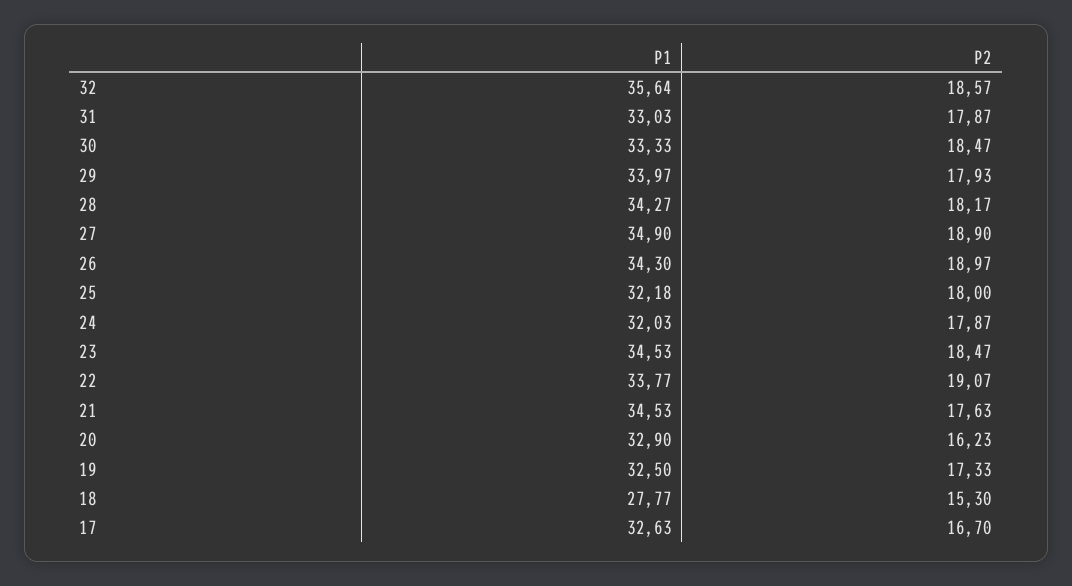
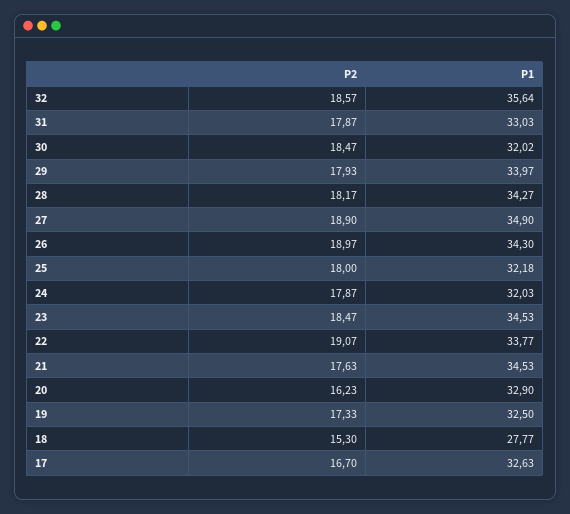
P1, 30: 33.33 -> 32.02

